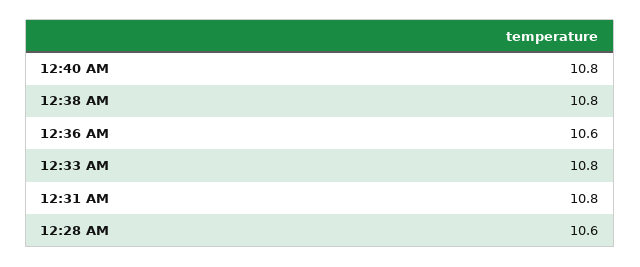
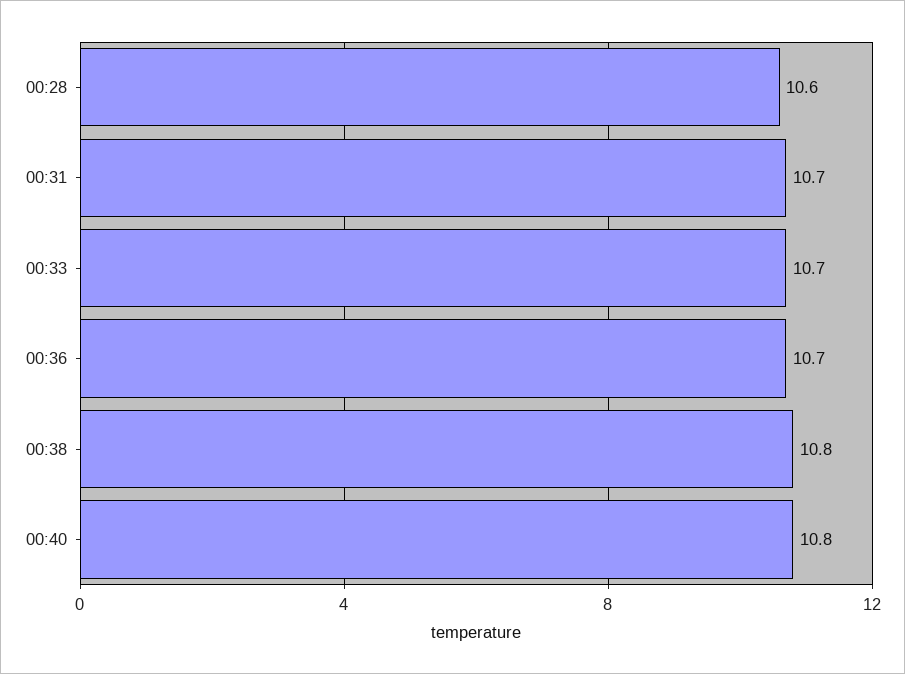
12:36 AM: 10.6 -> 10.7
12:33 AM: 10.8 -> 10.7
12:31 AM: 10.8 -> 10.7

